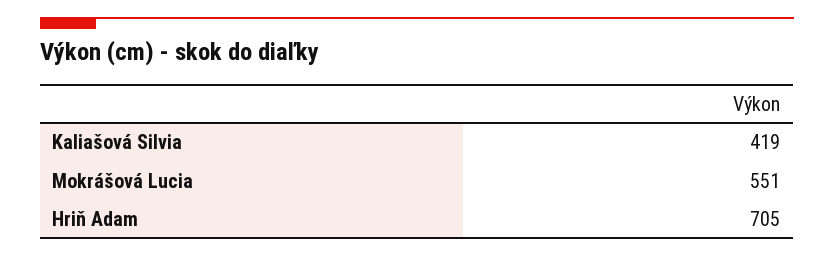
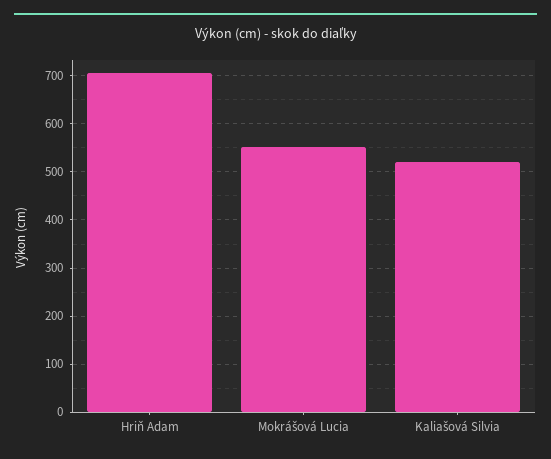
Kaliašová Silvia: 419 -> 520

